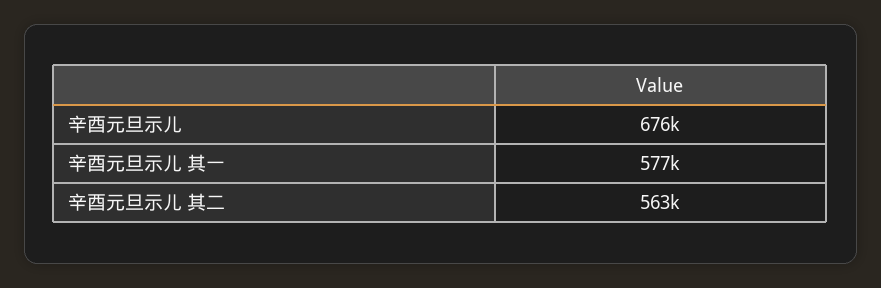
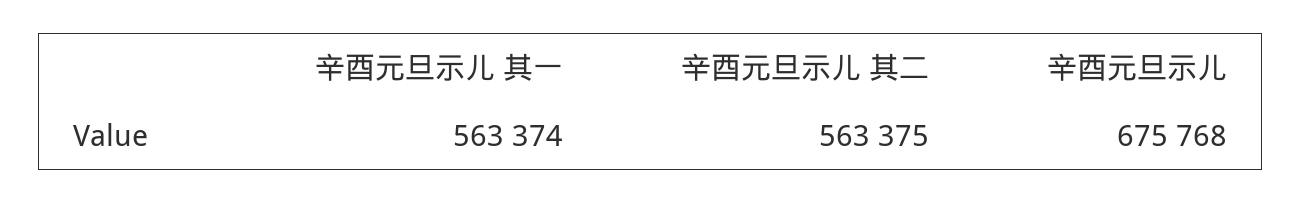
辛酉元旦示儿 其一: 577000 -> 563374

